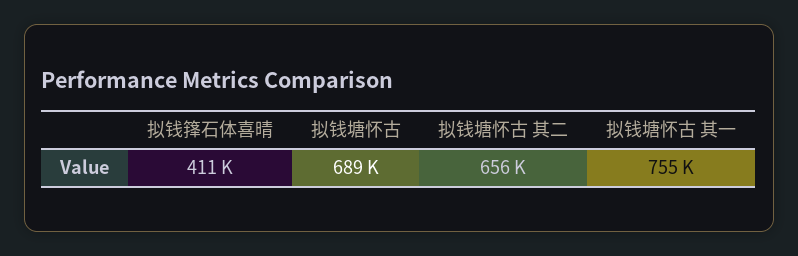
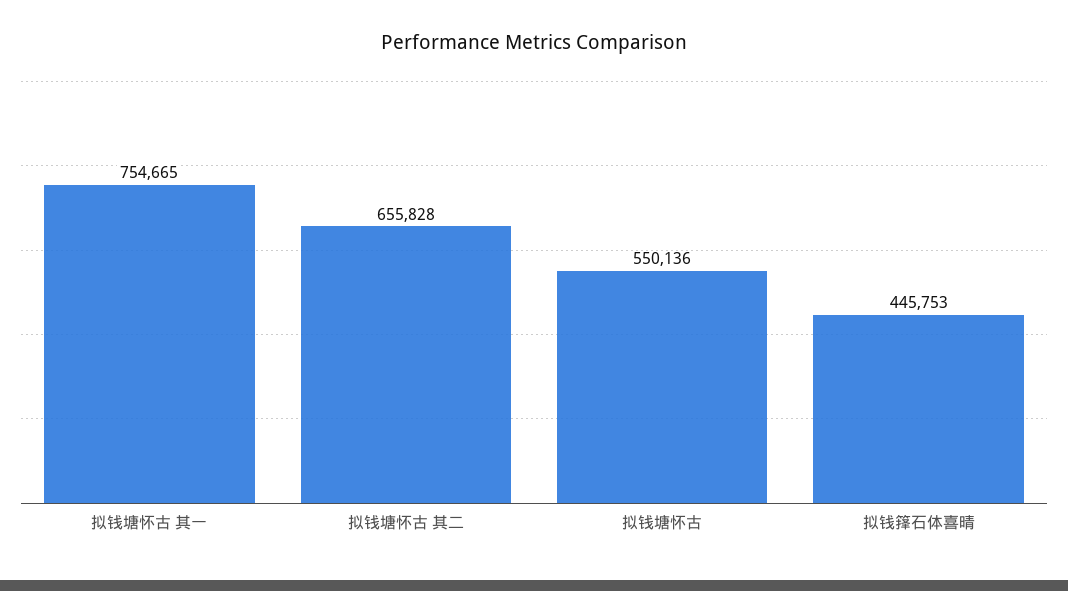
拟钱箨石体喜晴: 411000 -> 445753
拟钱塘怀古: 689000 -> 550136

